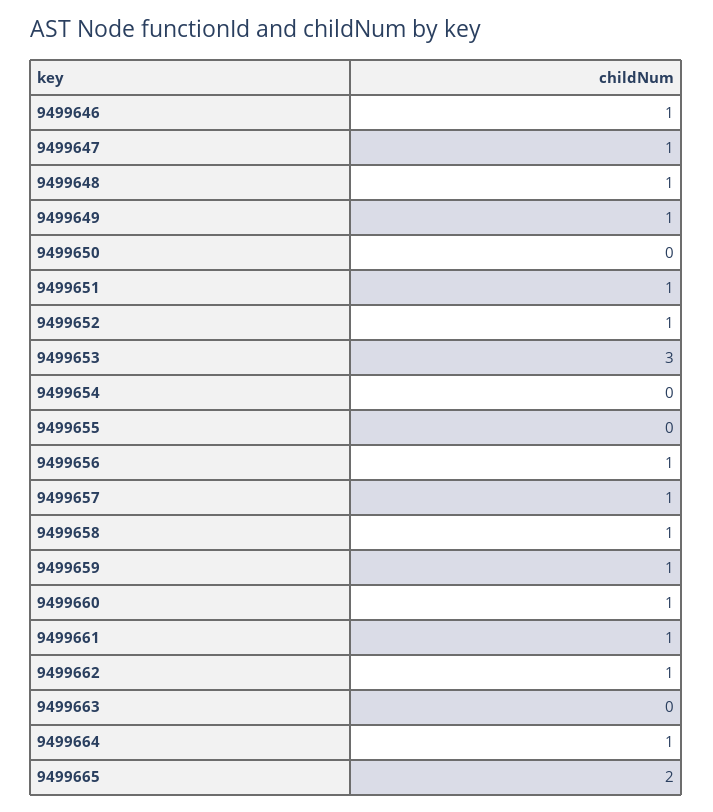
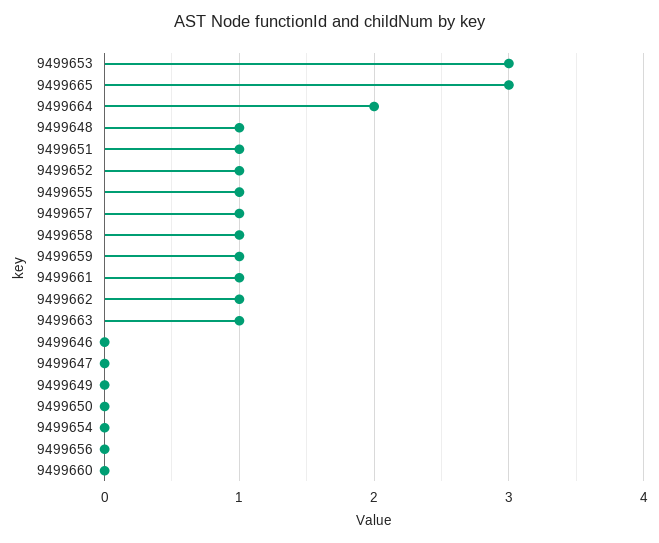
9499646: 1 -> 0
9499647: 1 -> 0
9499649: 1 -> 0
9499655: 0 -> 1
9499656: 1 -> 0
9499660: 1 -> 0
9499663: 0 -> 1
9499664: 1 -> 2
9499665: 2 -> 3

